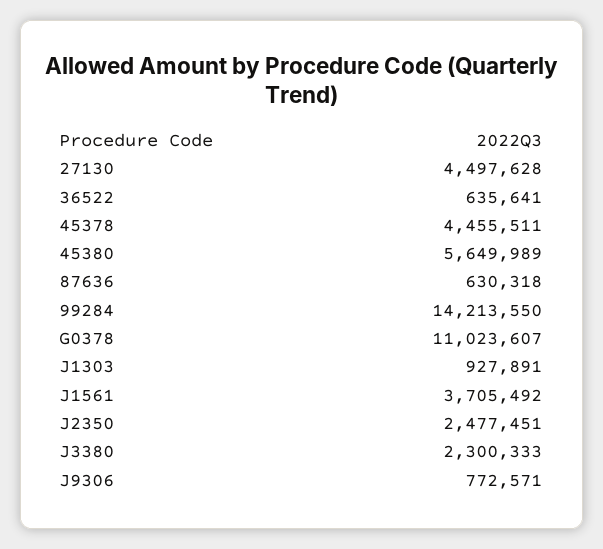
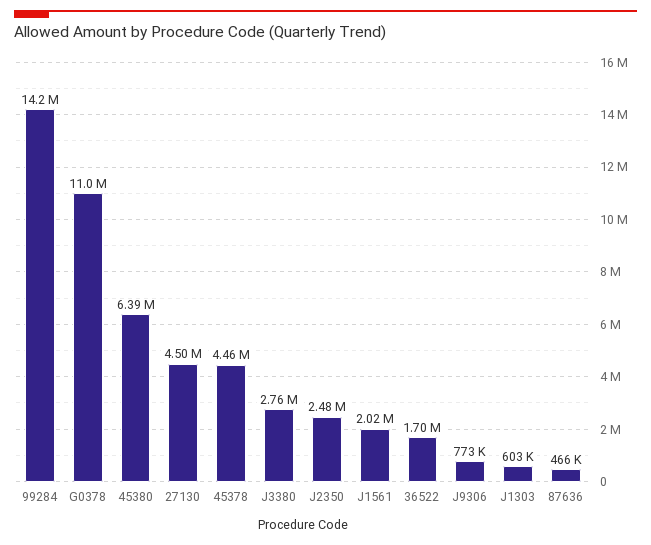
36522: 635641 -> 1700000
45380: 5649989 -> 6390000
87636: 630318 -> 466000
J1303: 927891 -> 603000
J1561: 3705492 -> 2020000
J3380: 2300333 -> 2760000

